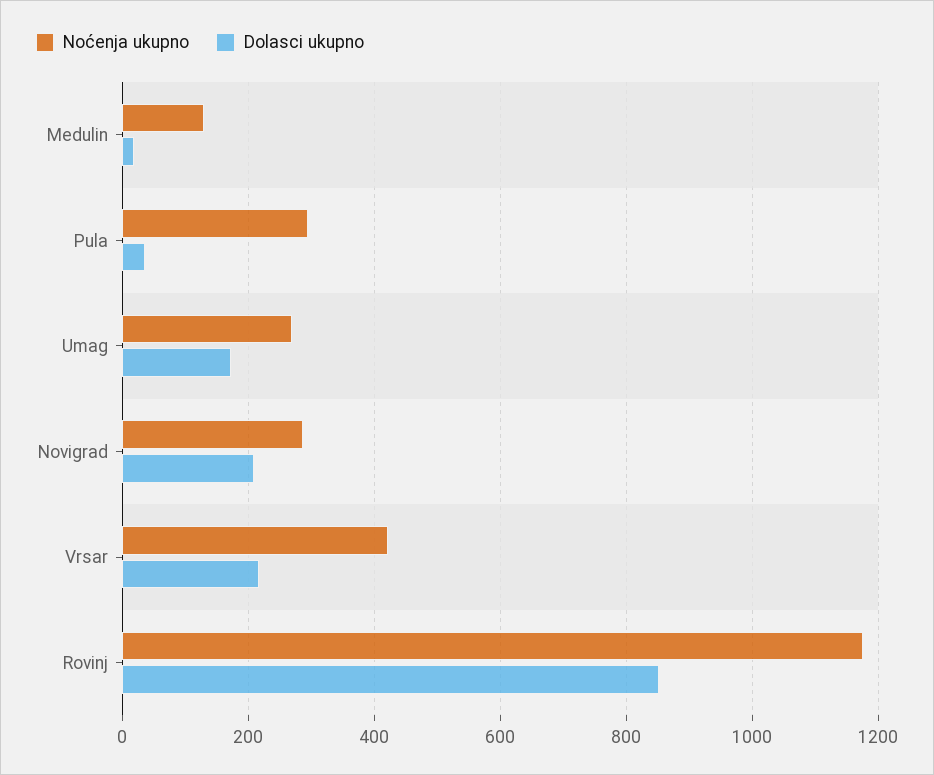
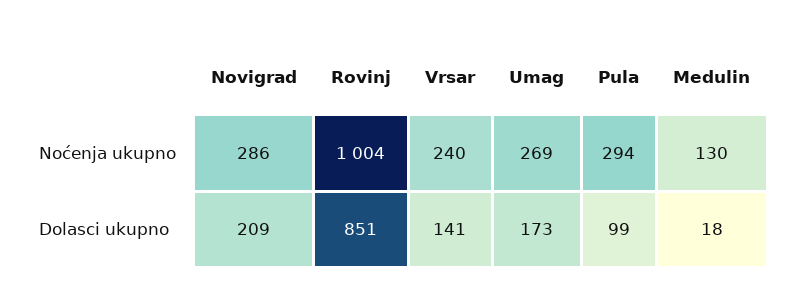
Dolasci ukupno, Pula: 40 -> 99
Noćenja ukupno, Vrsar: 420 -> 240
Dolasci ukupno, Vrsar: 220 -> 141
Noćenja ukupno, Rovinj: 1180 -> 1004

